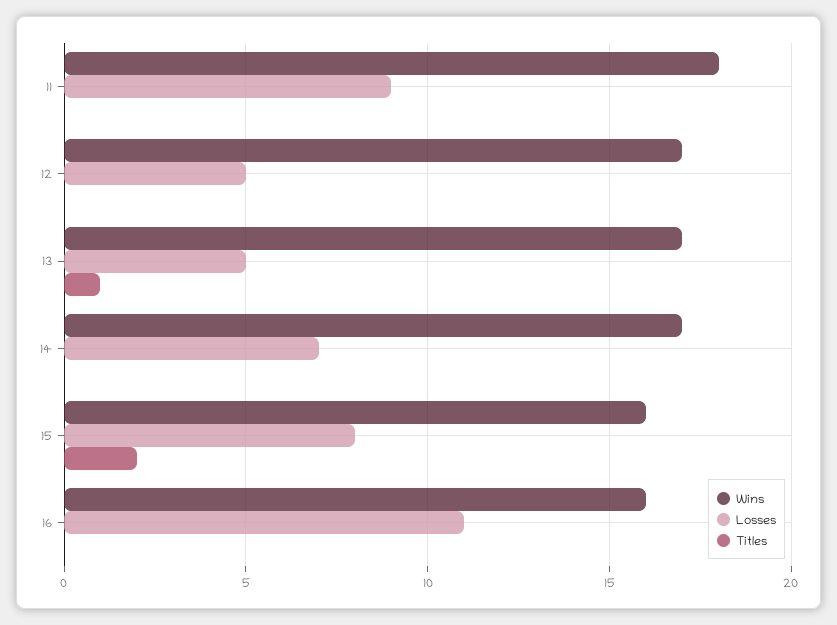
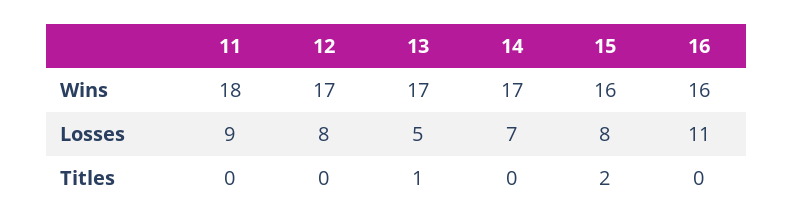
Losses, 12: 5 -> 8

